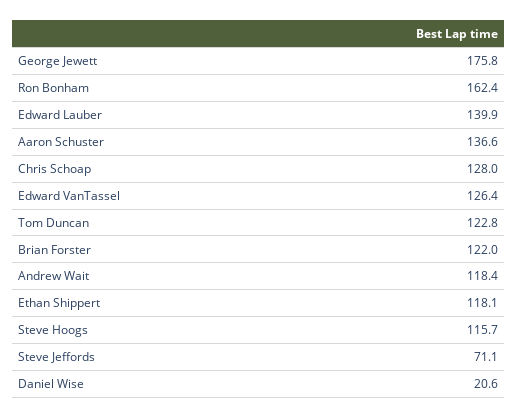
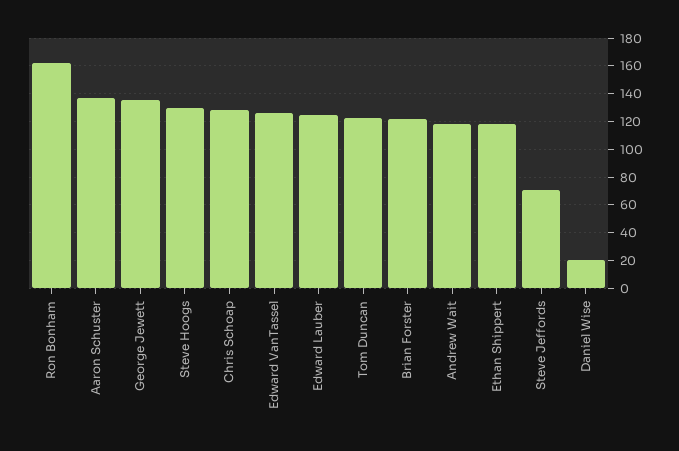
George Jewett: 175.8 -> 135
Edward Lauber: 139.9 -> 125
Steve Hoogs: 115.7 -> 130

